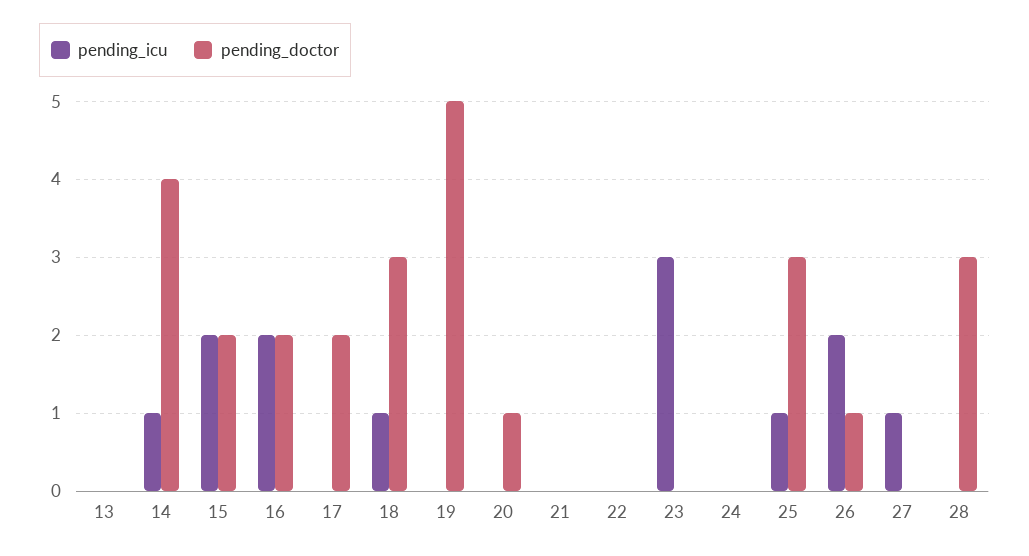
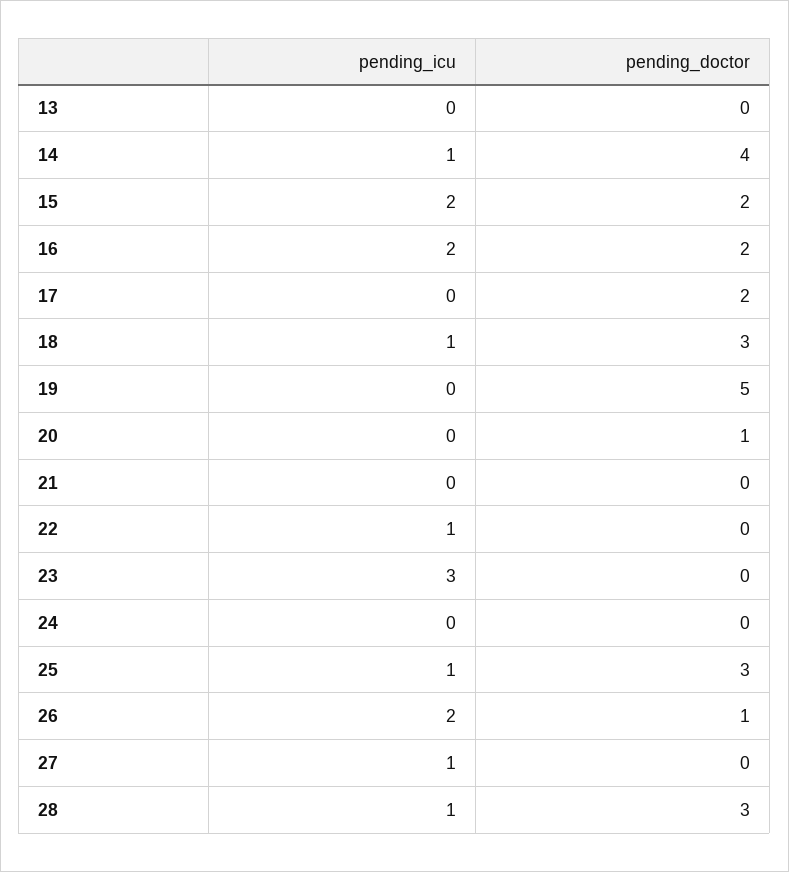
pending_icu, 22: 0 -> 1
pending_icu, 28: 0 -> 1

